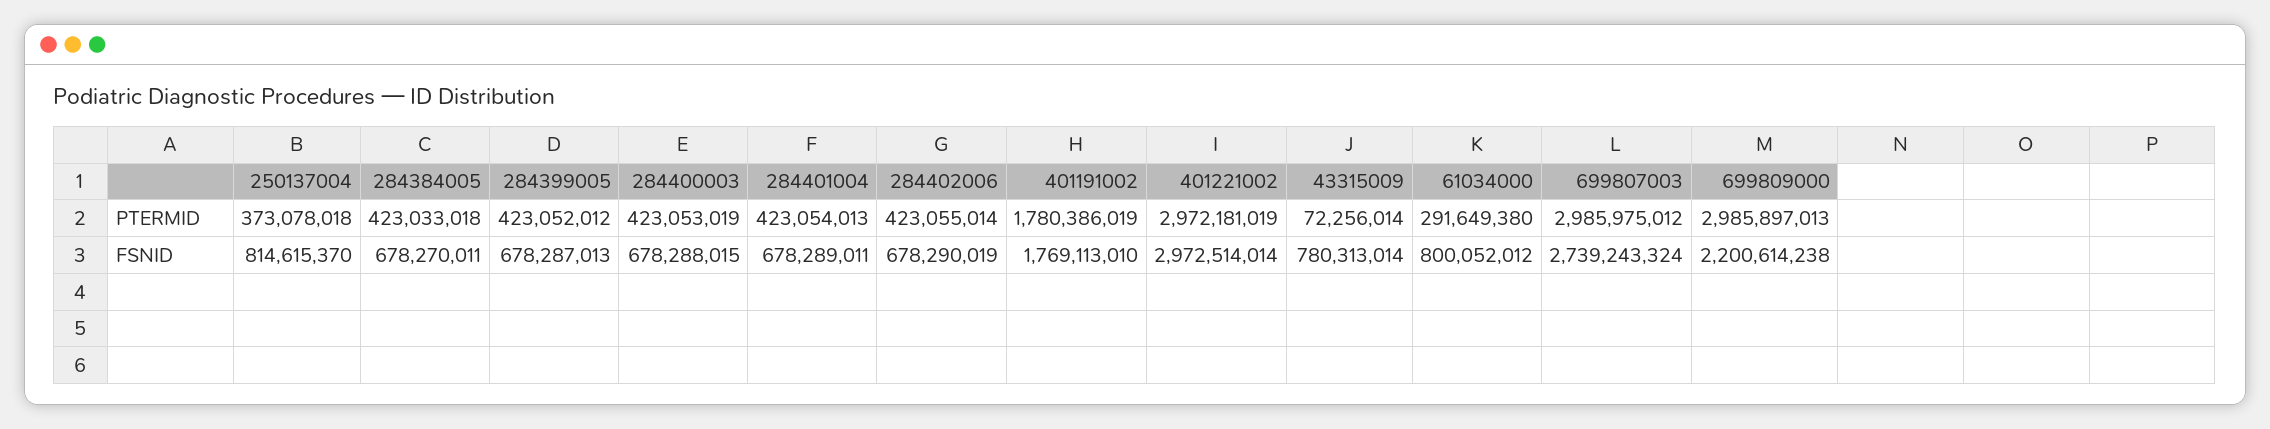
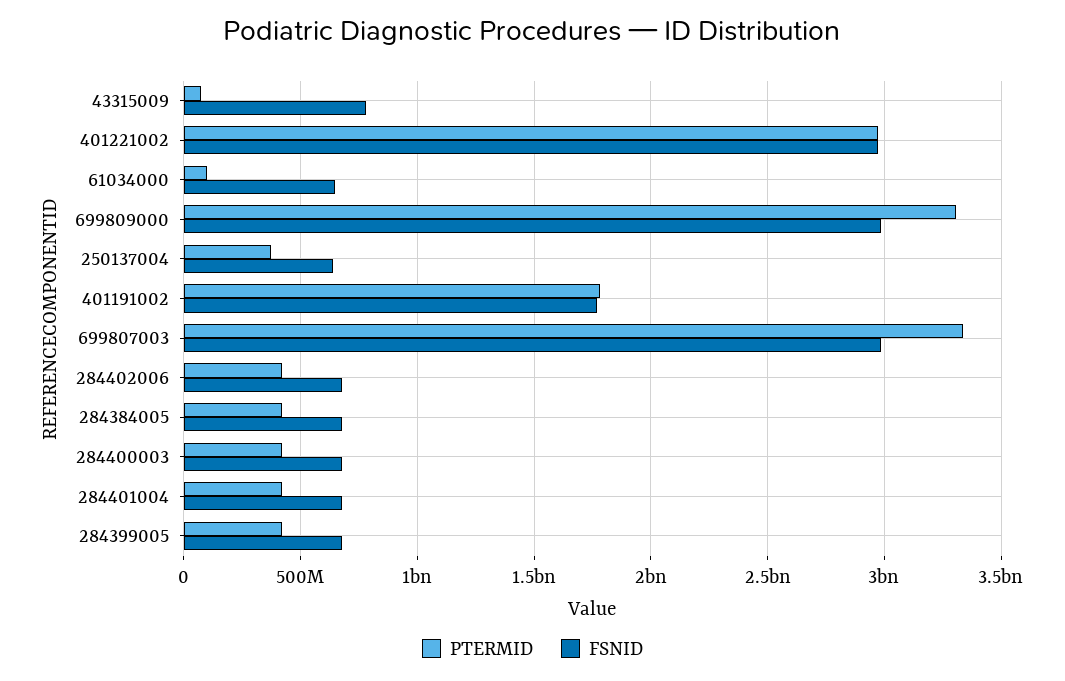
PTERMID, 61034000: 291649380 -> 100000000
PTERMID, 699807003: 2985975012 -> 3350000000
PTERMID, 699809000: 2985897013 -> 3300000000
FSNID, 250137004: 814615370 -> 650000000
FSNID, 61034000: 800052012 -> 650000000
FSNID, 699807003: 2739243324 -> 3000000000
FSNID, 699809000: 2200614238 -> 3000000000

